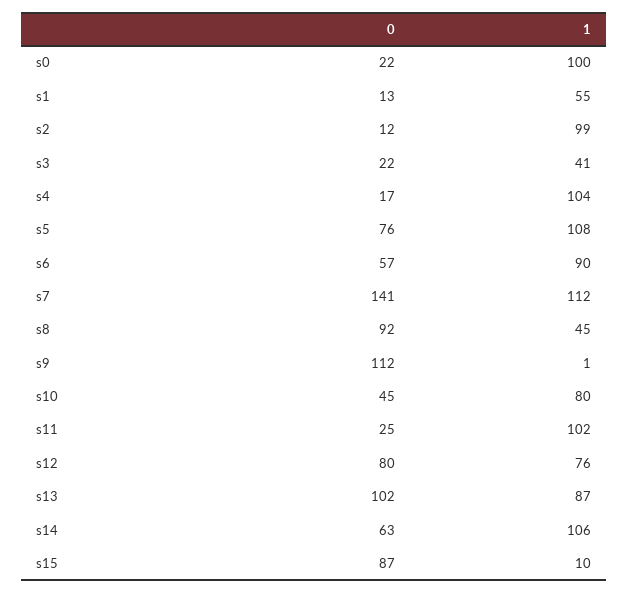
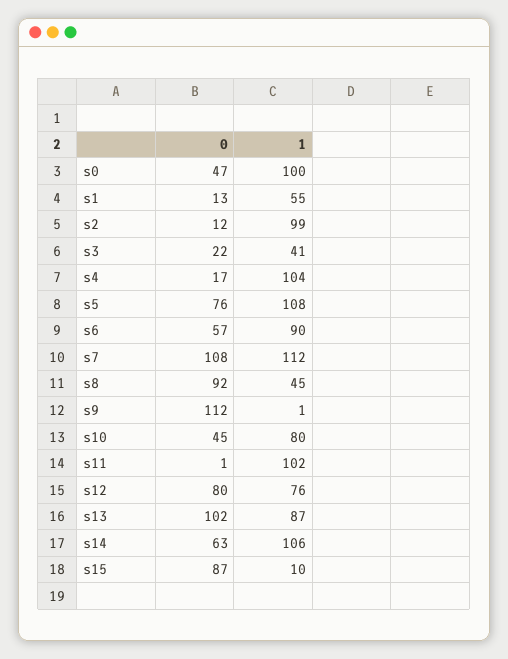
0, s0: 22 -> 47
0, s7: 141 -> 108
0, s11: 25 -> 1

